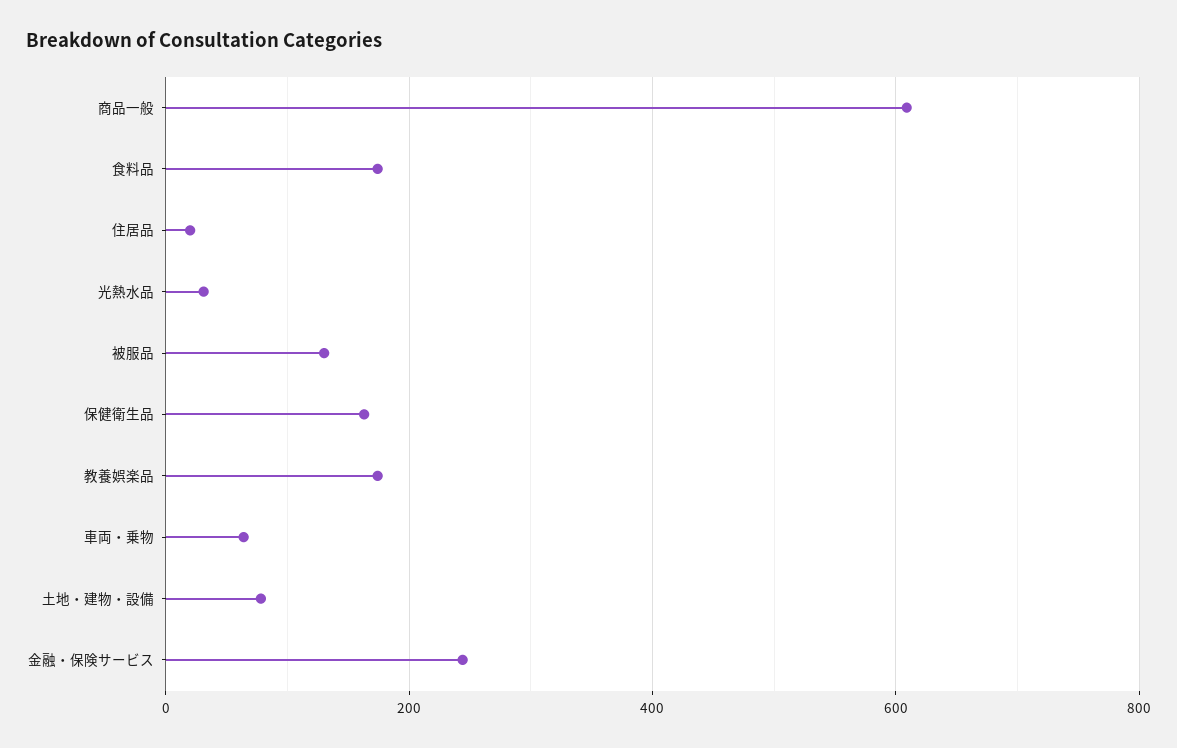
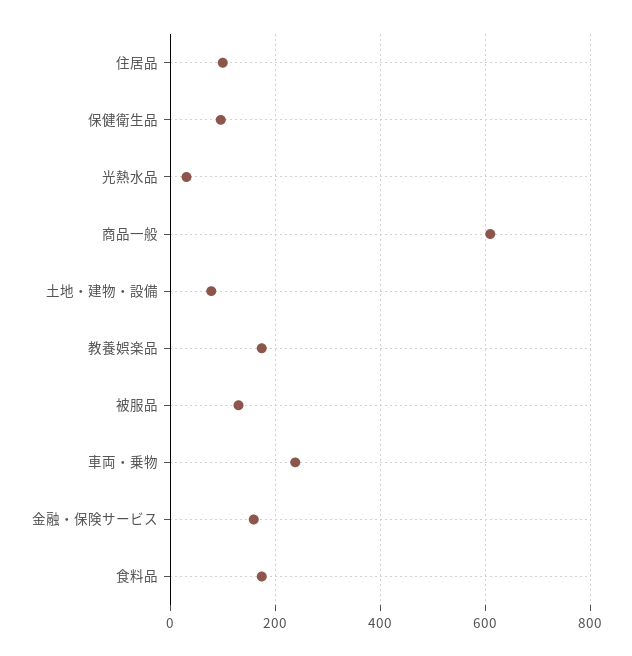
住居品: 20 -> 100
保健衛生品: 160 -> 100
車両・乗物: 60 -> 240
金融・保険サービス: 240 -> 160

